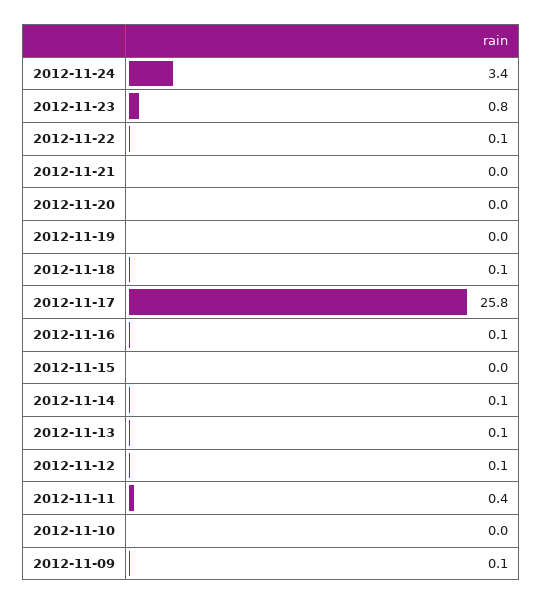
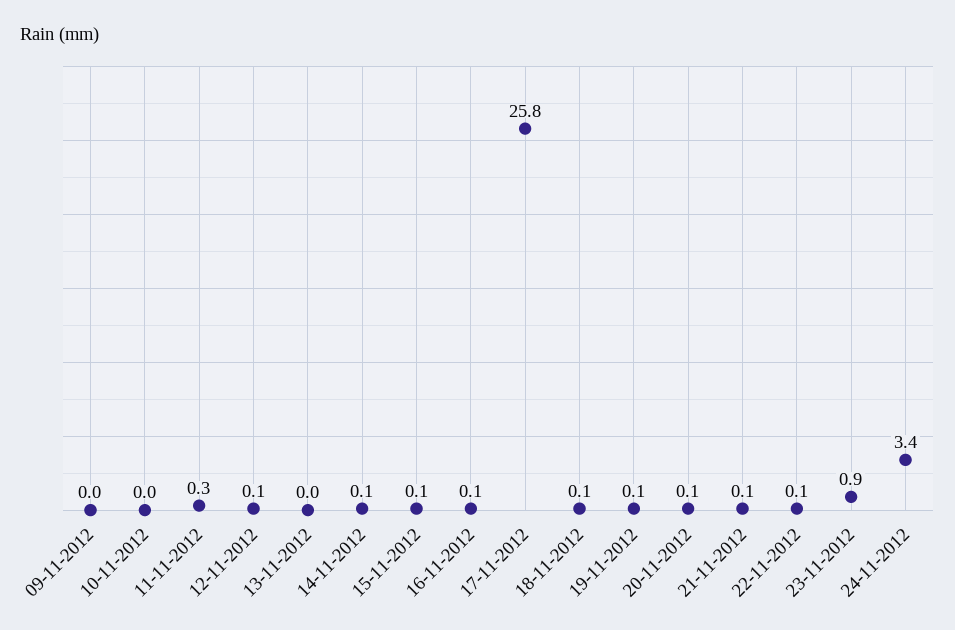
2012-11-23: 0.8 -> 0.9
2012-11-21: 0 -> 0.1
2012-11-20: 0 -> 0.1
2012-11-19: 0 -> 0.1
2012-11-15: 0 -> 0.1
2012-11-13: 0.1 -> 0
2012-11-11: 0.4 -> 0.3
2012-11-09: 0.1 -> 0

